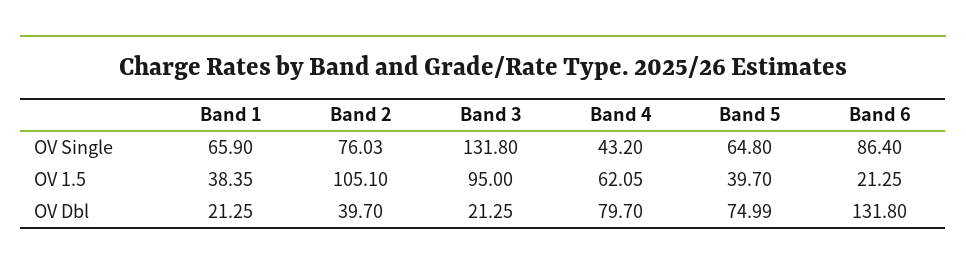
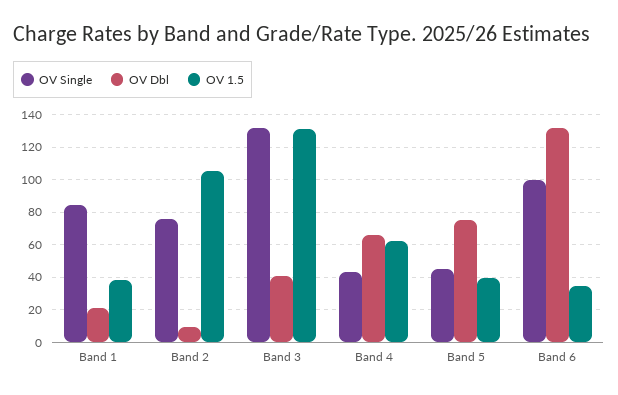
OV Single, Band 1: 65.9 -> 85
OV Single, Band 5: 64.8 -> 45
OV Single, Band 6: 86.4 -> 100
OV 1.5, Band 3: 95 -> 130
OV 1.5, Band 6: 21.25 -> 35
OV Dbl, Band 2: 39.7 -> 10
OV Dbl, Band 3: 21.25 -> 40
OV Dbl, Band 4: 79.7 -> 65

